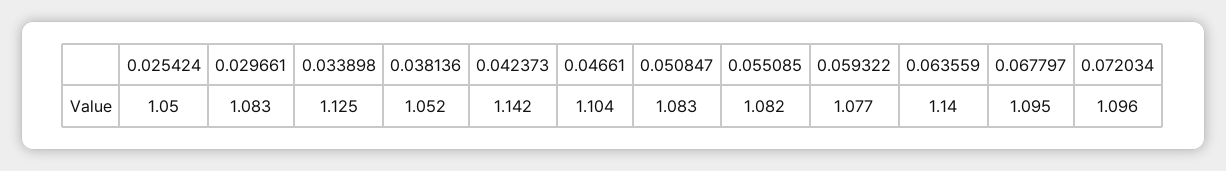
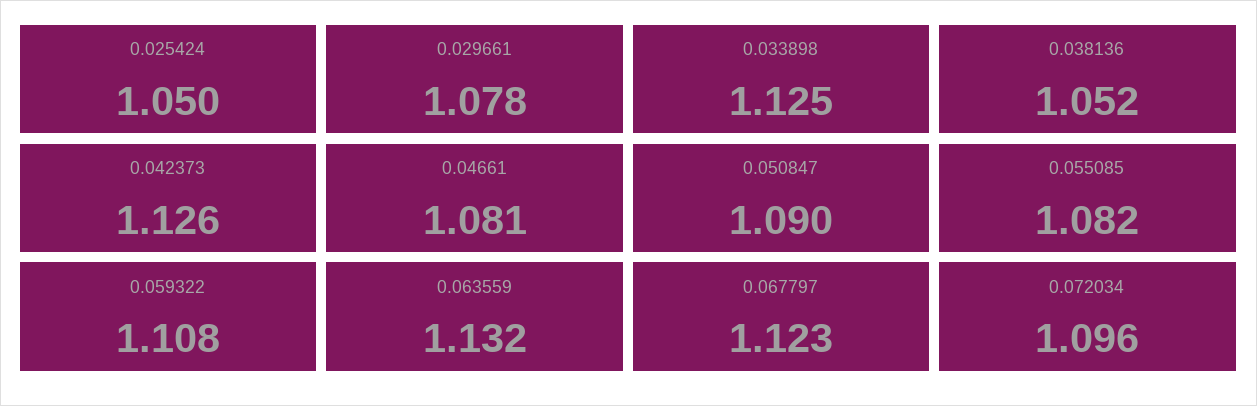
0.029661: 1.083 -> 1.078
0.042373: 1.142 -> 1.126
0.04661: 1.104 -> 1.081
0.050847: 1.083 -> 1.09
0.059322: 1.077 -> 1.108
0.063559: 1.14 -> 1.132
0.067797: 1.095 -> 1.123

